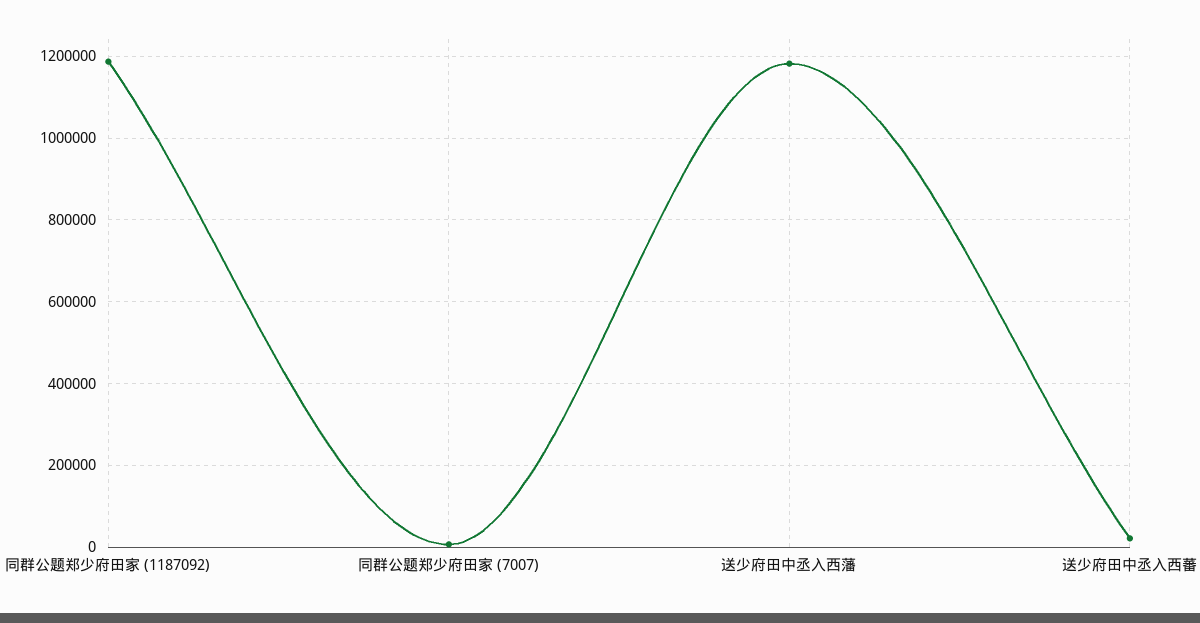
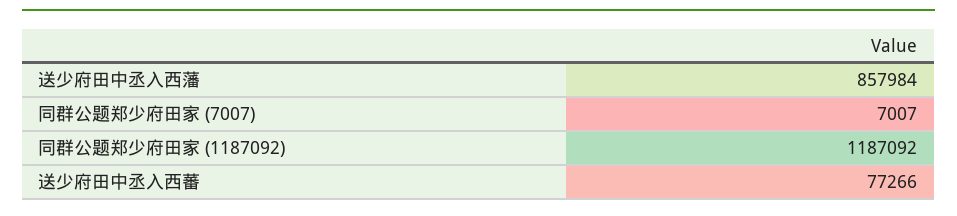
送少府田中丞入西藩: 1180000 -> 857984
送少府田中丞入西蕃: 20000 -> 77266

